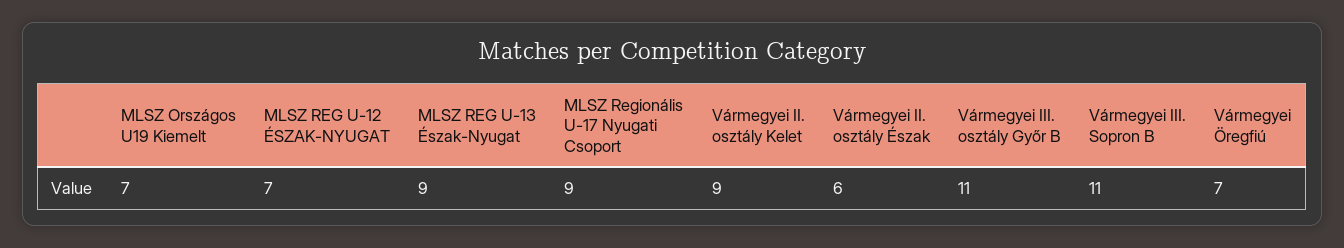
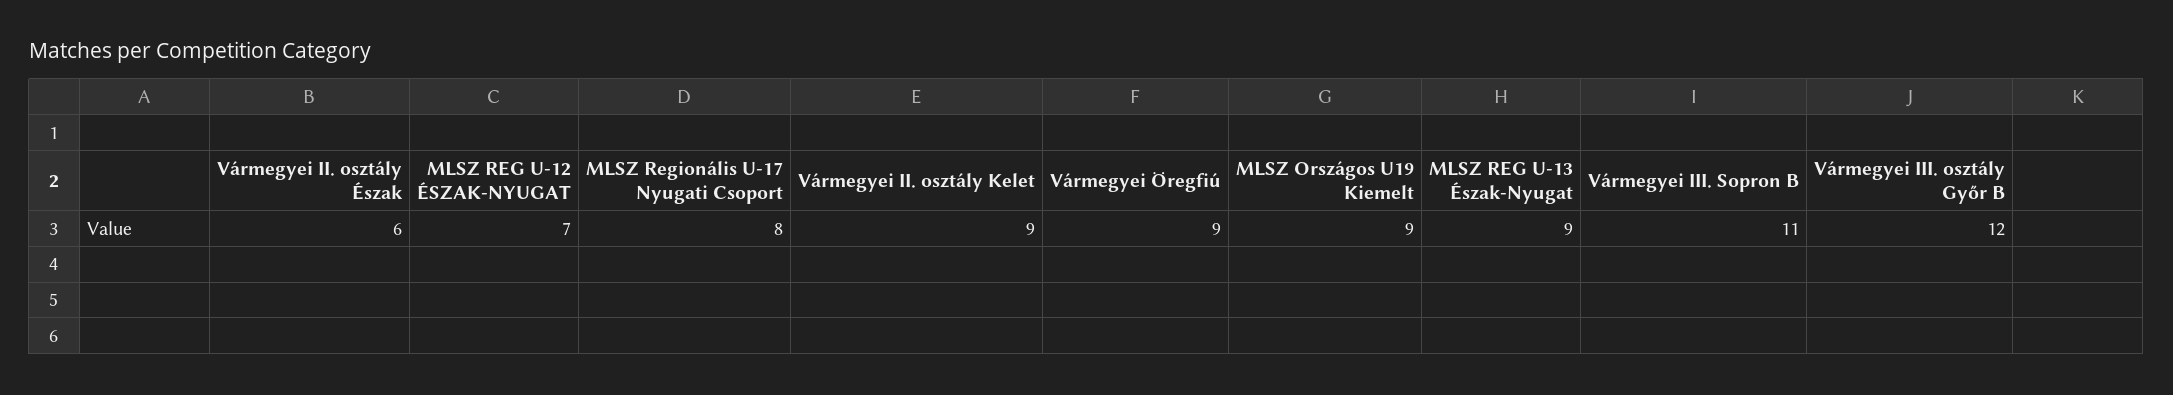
MLSZ Országos U19 Kiemelt: 7 -> 9
MLSZ Regionális U-17 Nyugati Csoport: 9 -> 8
Vármegyei III. osztály Győr B: 11 -> 12
Vármegyei Öregfiú: 7 -> 9

